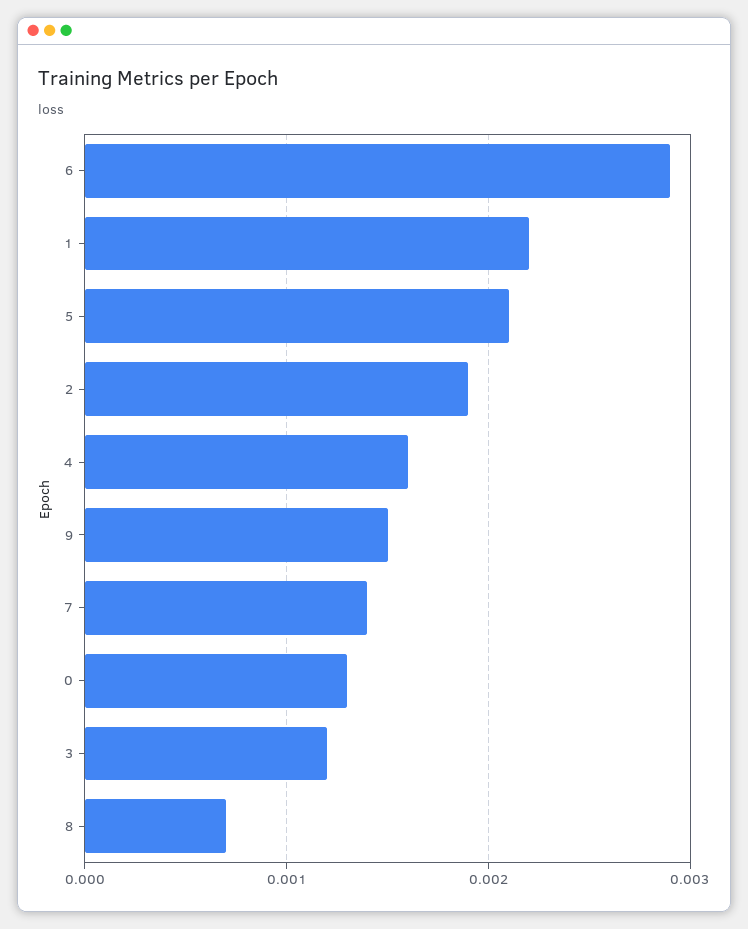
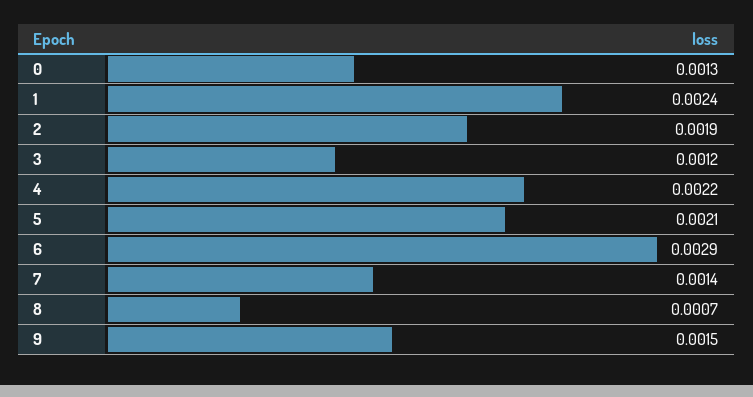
1: 0.0022 -> 0.0024
4: 0.0016 -> 0.0022

